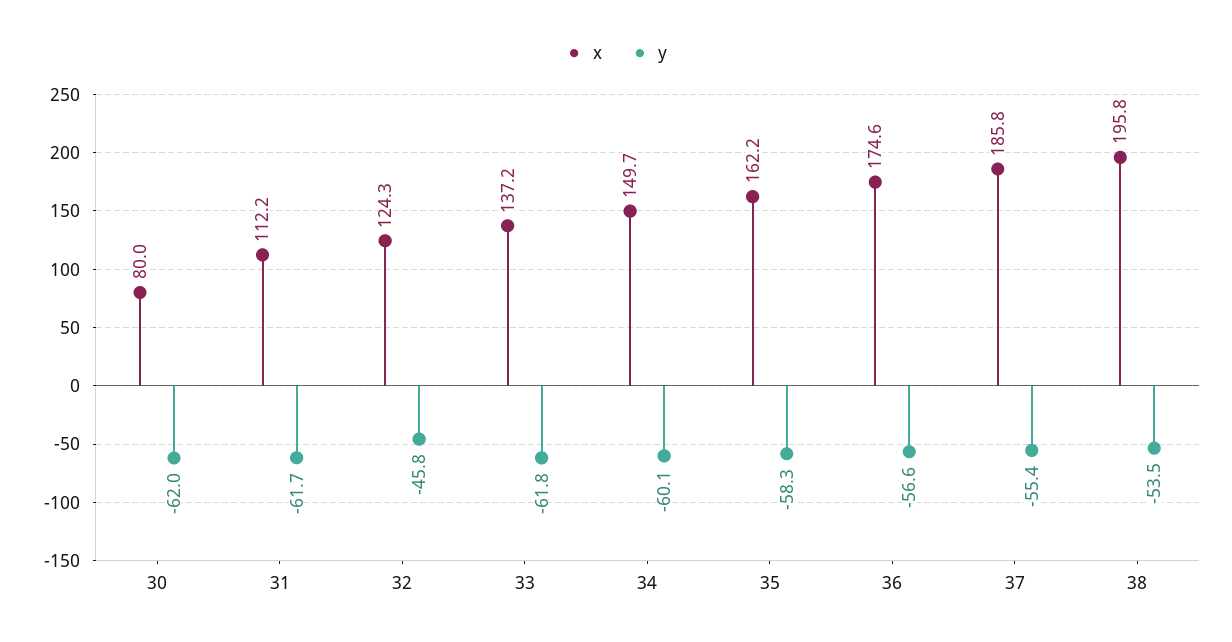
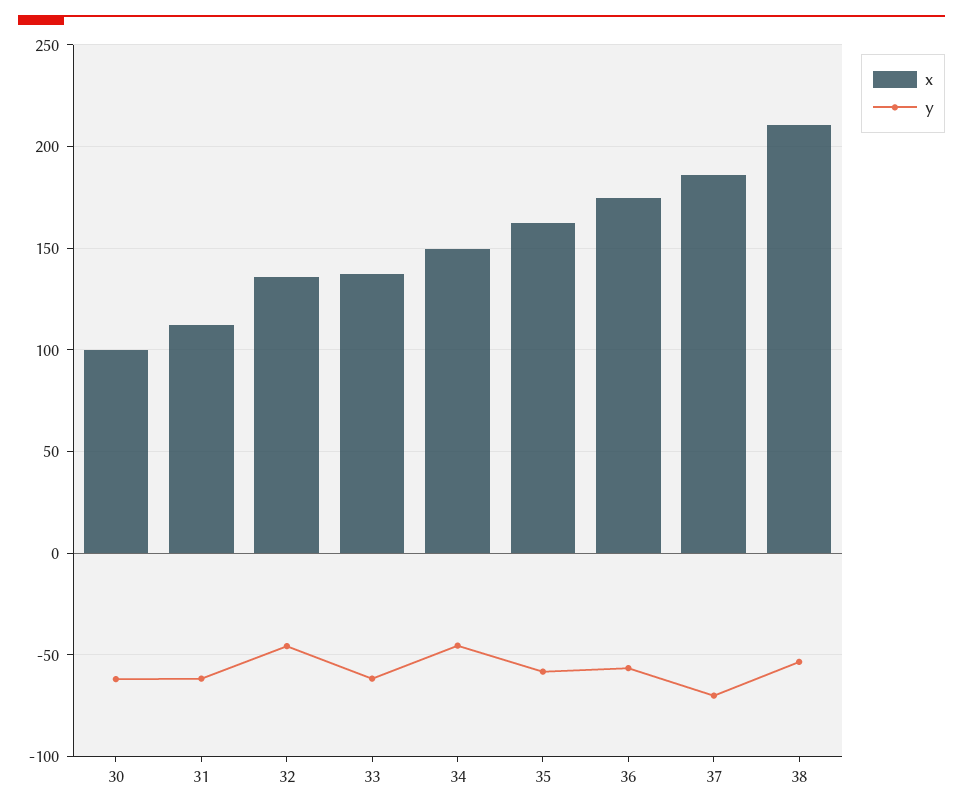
x, 30: 80 -> 100
x, 32: 124.3 -> 135
y, 34: -60.1 -> -45
y, 37: -55.4 -> -70
x, 38: 195.8 -> 210

